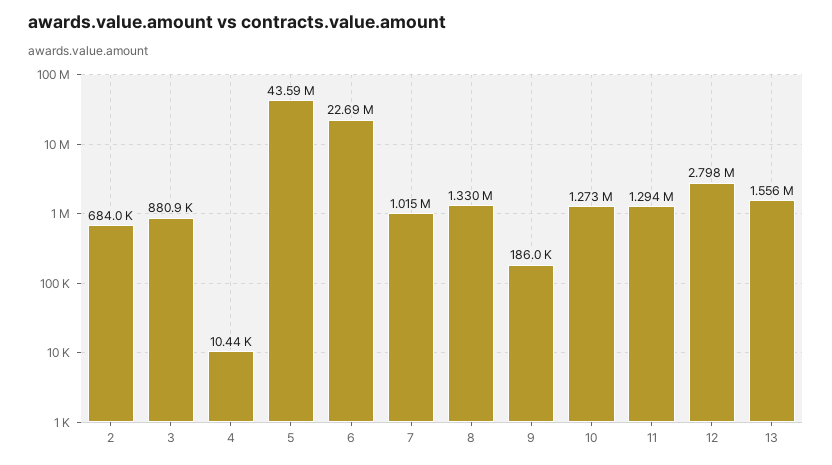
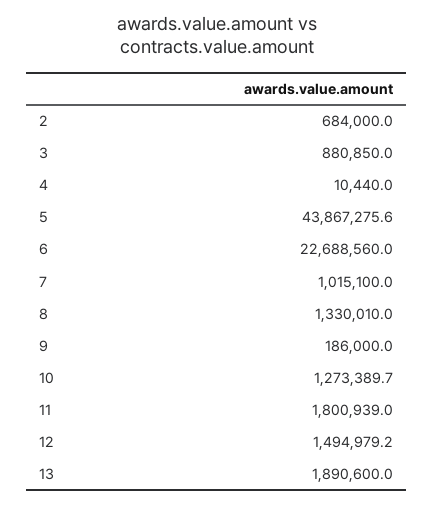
5: 43590000 -> 43867275.6
11: 1294000 -> 1800939
12: 2798000 -> 1494979.2
13: 1556000 -> 1890600

